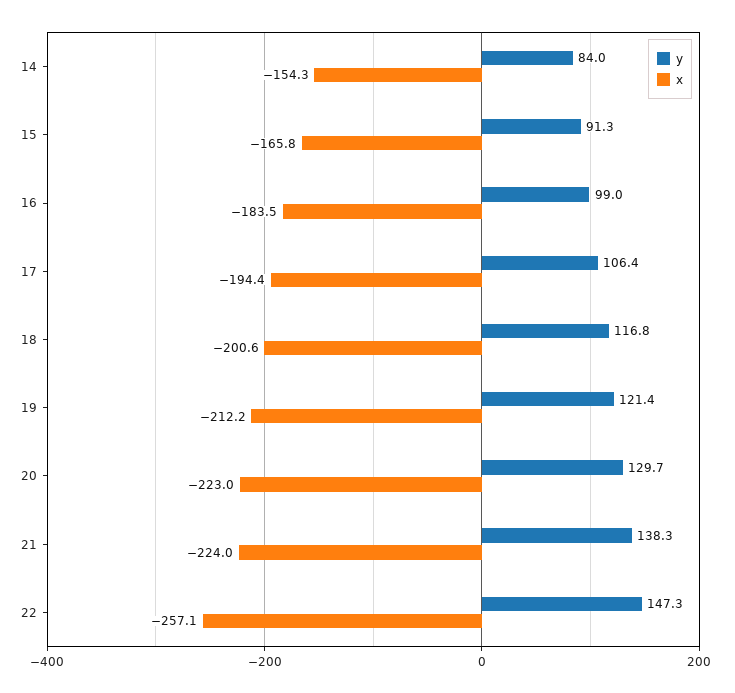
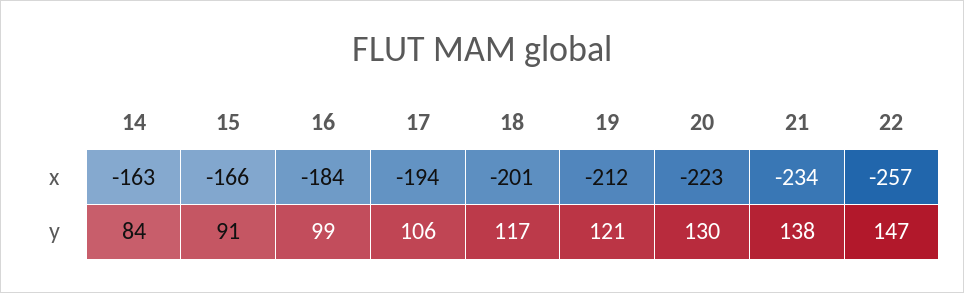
x, 14: -154.3 -> -163
x, 21: -224 -> -234

